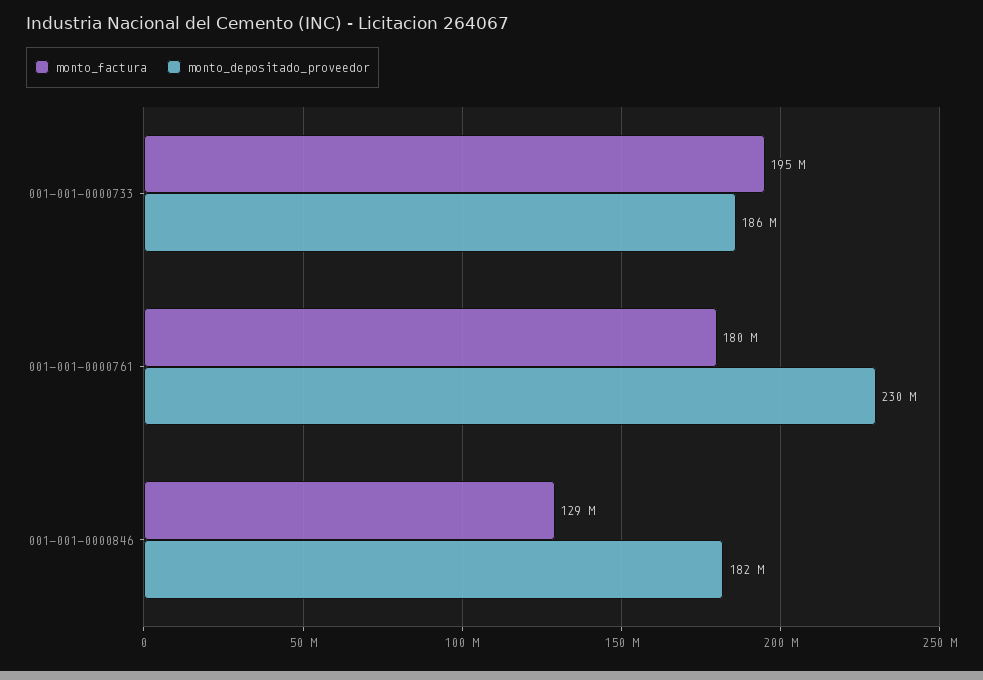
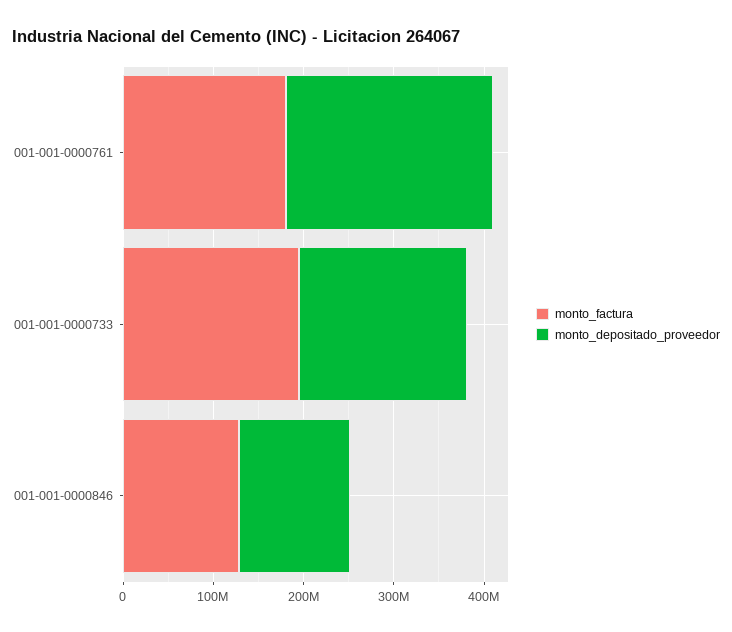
monto_depositado_proveedor, 001-001-0000846: 182000000 -> 120000000

